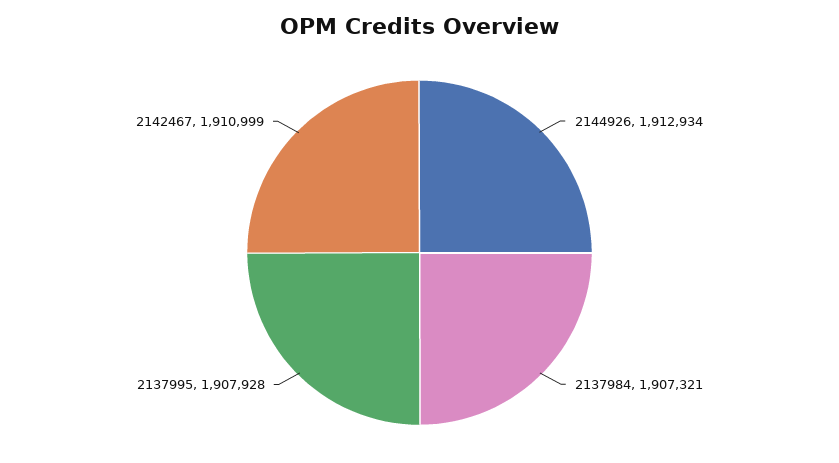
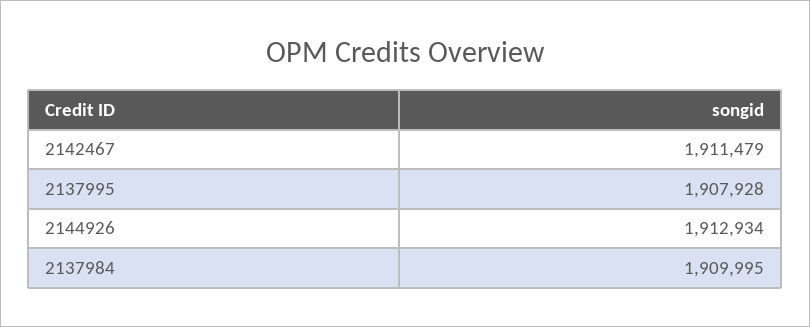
2137984: 1907321 -> 1909995
2142467: 1910999 -> 1911479

